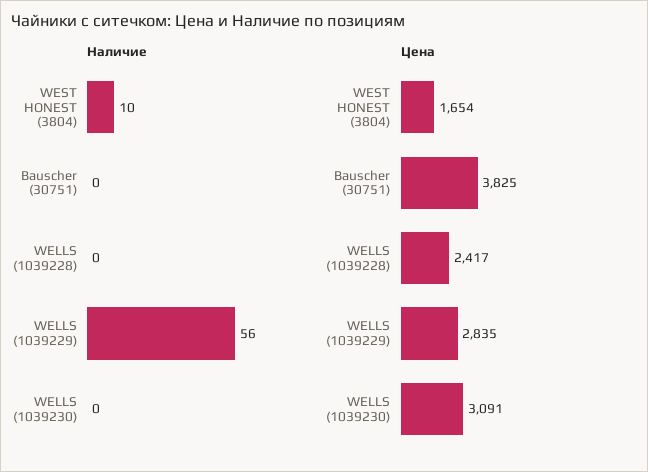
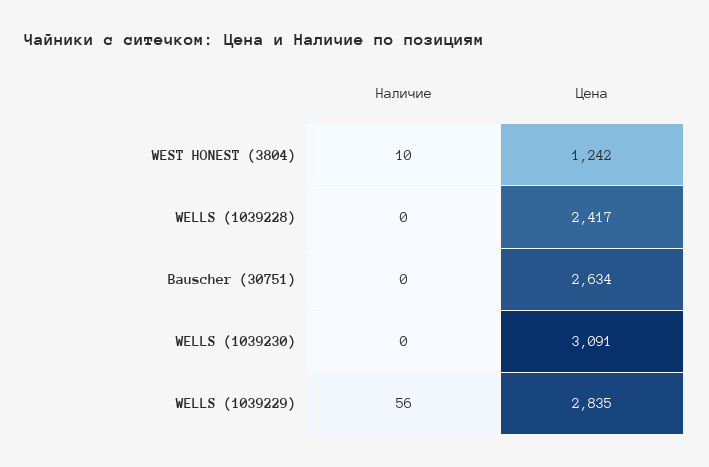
Цена, WEST HONEST (3804): 1654 -> 1242
Цена, Bauscher (30751): 3825 -> 2634

